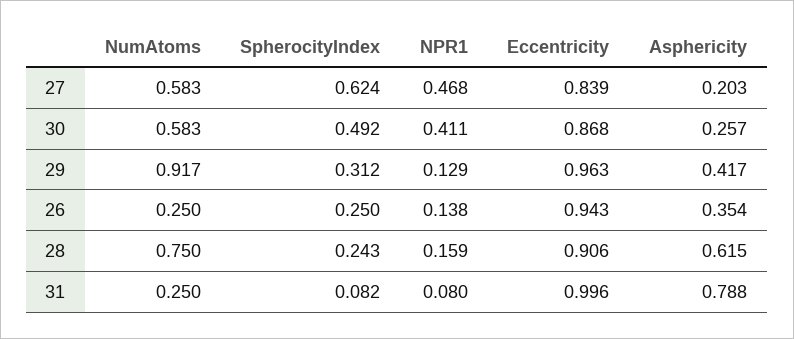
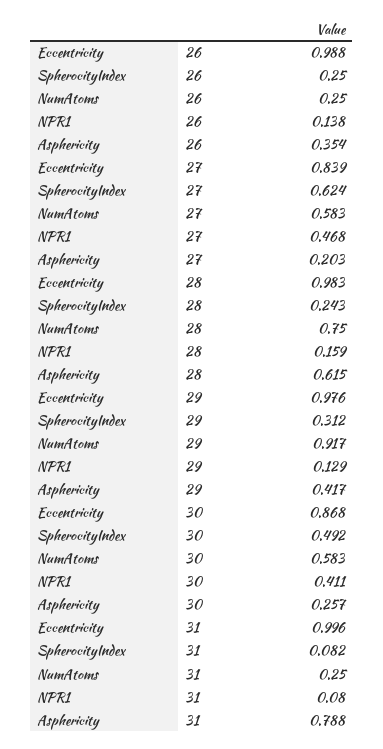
Eccentricity, 29: 0.963 -> 0.976
Eccentricity, 26: 0.943 -> 0.988
Eccentricity, 28: 0.906 -> 0.983

